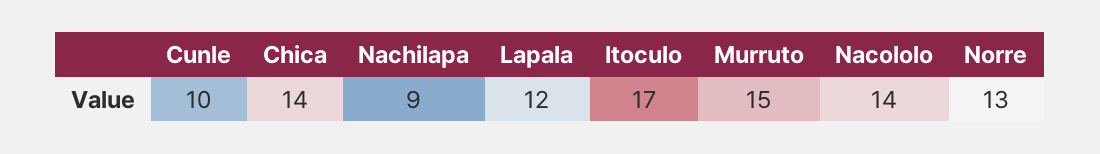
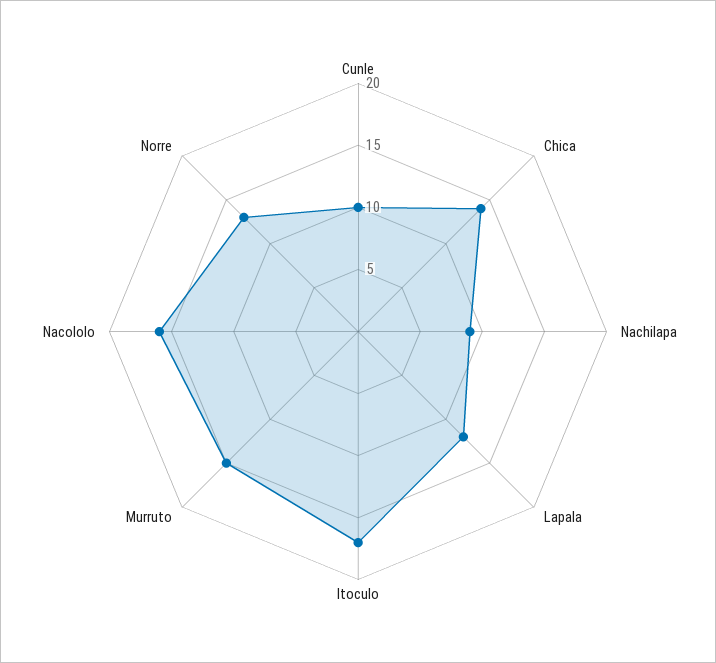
Nacololo: 14 -> 16

